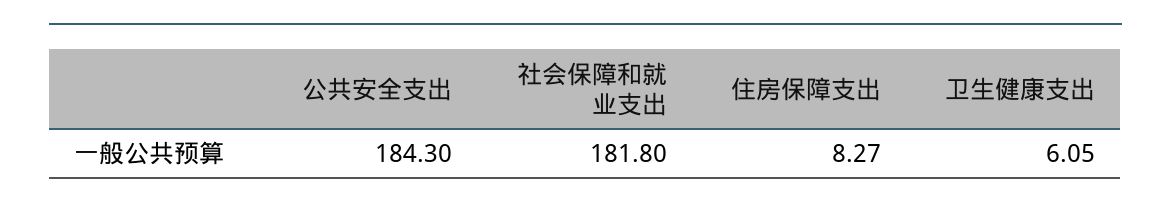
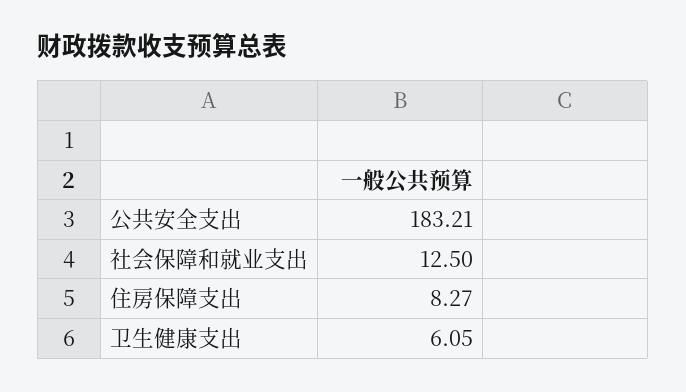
公共安全支出: 184.3 -> 183.21
社会保障和就业支出: 181.8 -> 12.5

